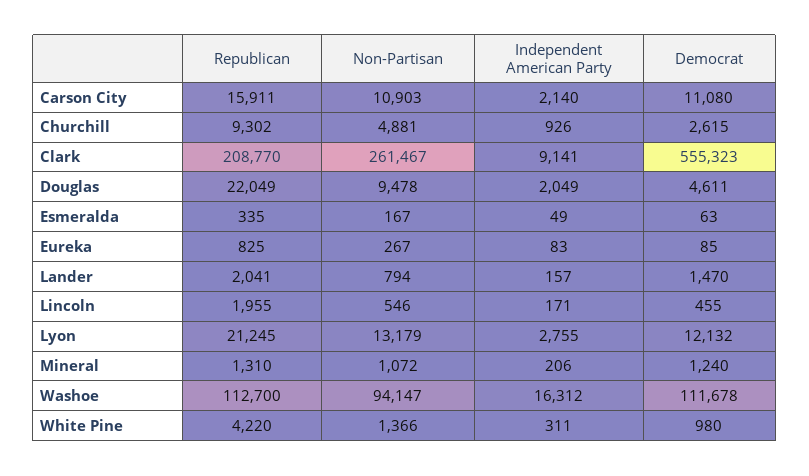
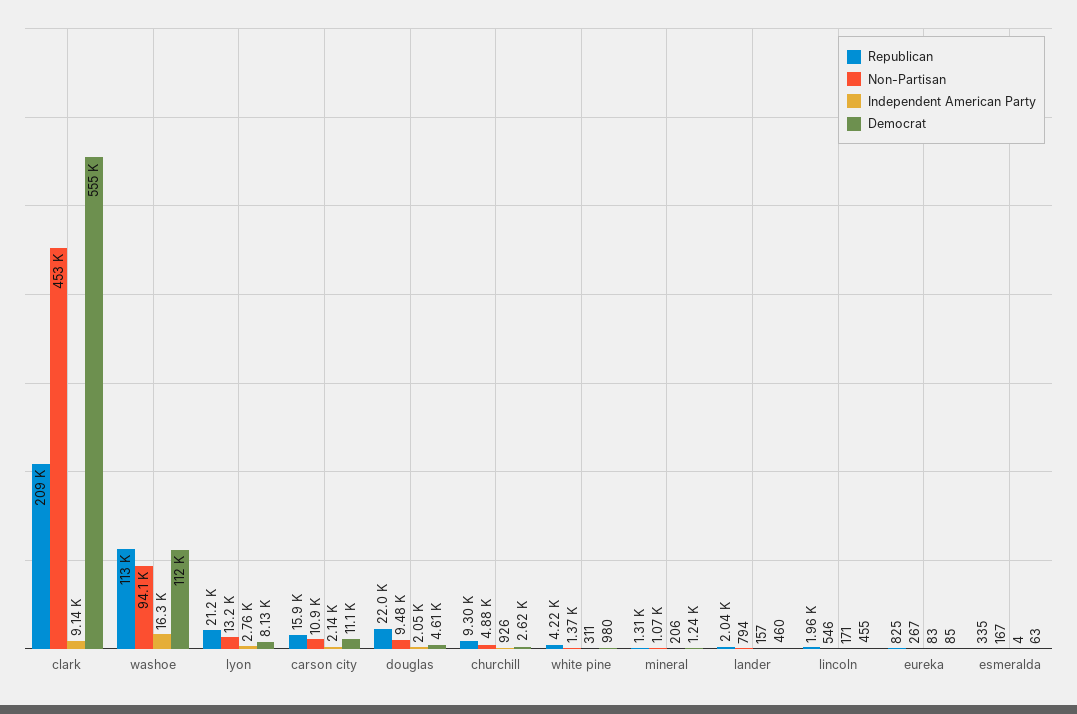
Non-Partisan, Clark: 261467 -> 453000
Independent American Party, Esmeralda: 49 -> 4
Democrat, Lander: 1470 -> 460
Democrat, Lyon: 12132 -> 8130

